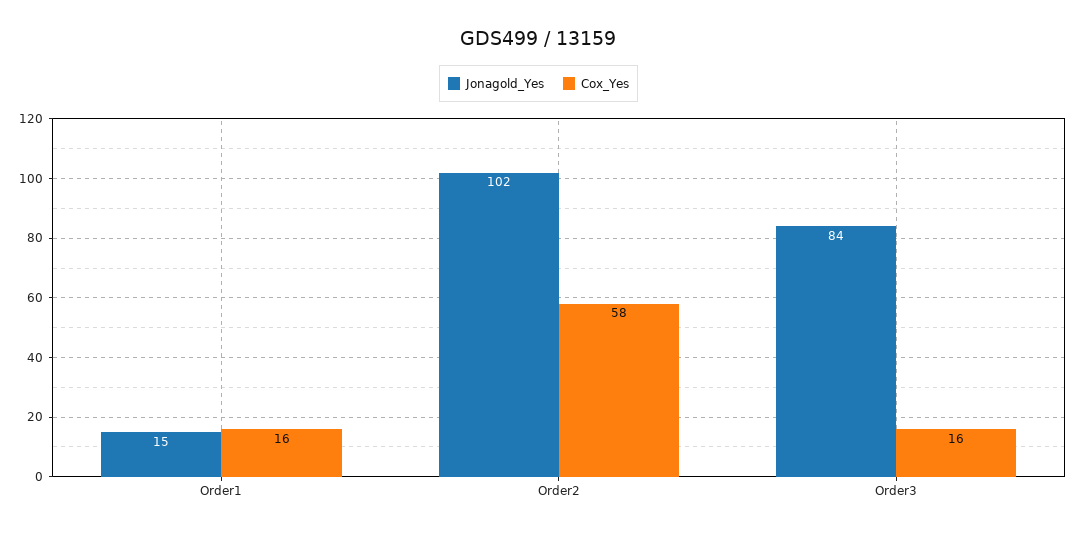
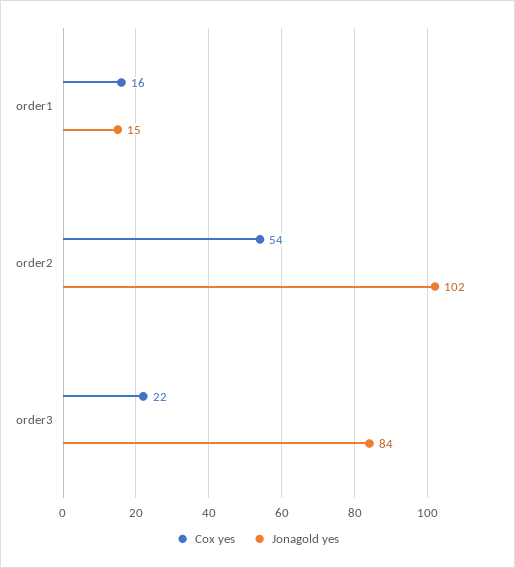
Cox_Yes, Order2: 58 -> 54
Cox_Yes, Order3: 16 -> 22

